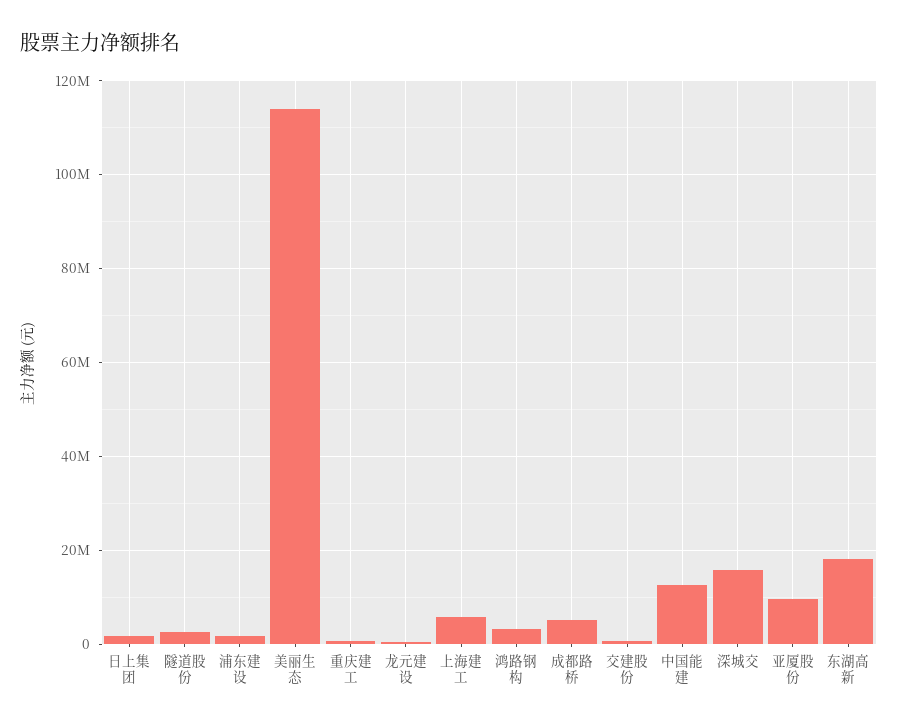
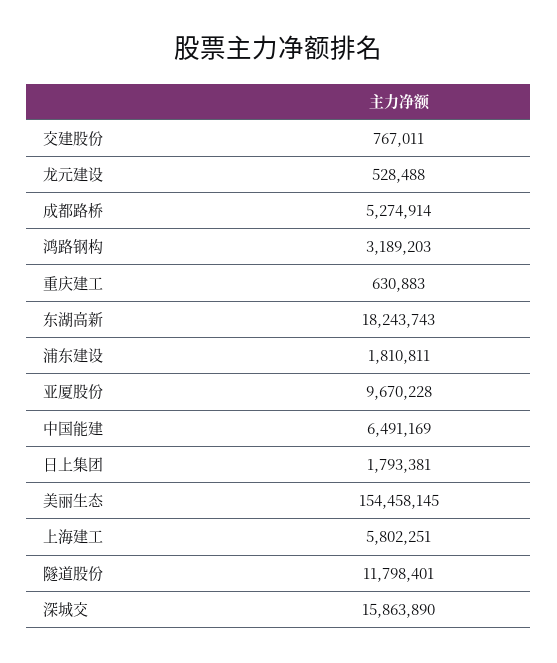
隧道股份: 2000000 -> 11798401
美丽生态: 114000000 -> 154458145
中国能建: 12000000 -> 6491169

